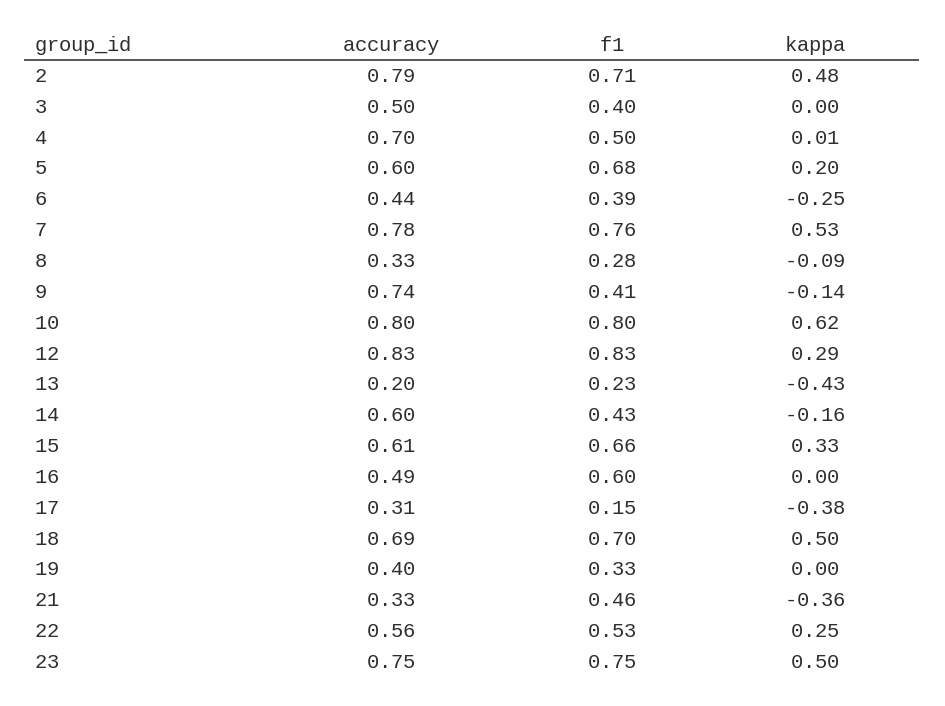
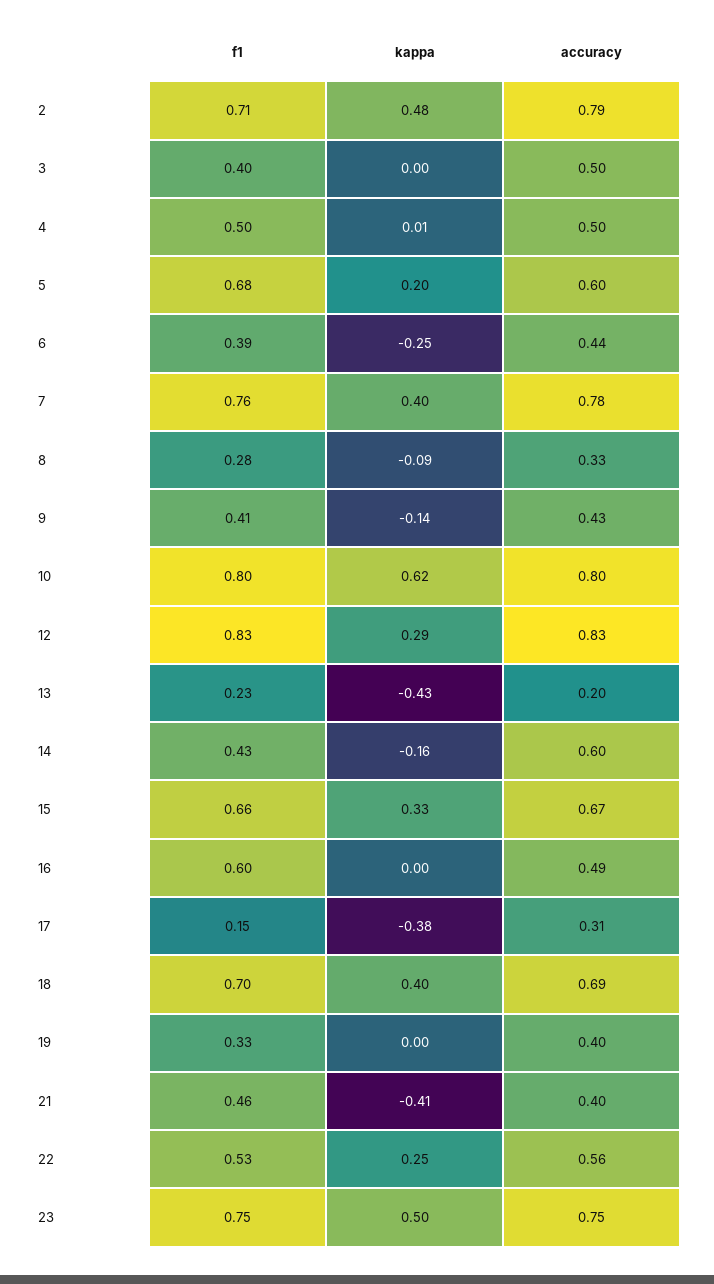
accuracy, 4: 0.7 -> 0.5
kappa, 7: 0.53 -> 0.4
accuracy, 9: 0.74 -> 0.43
accuracy, 15: 0.61 -> 0.67
kappa, 18: 0.5 -> 0.4
accuracy, 21: 0.33 -> 0.4
kappa, 21: -0.36 -> -0.41

